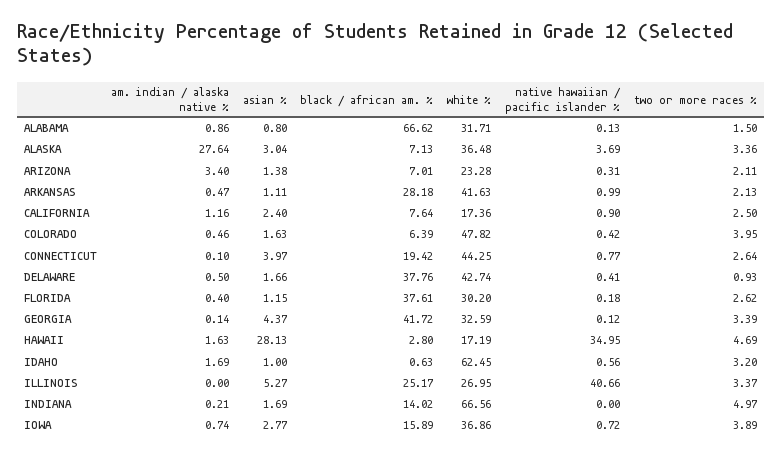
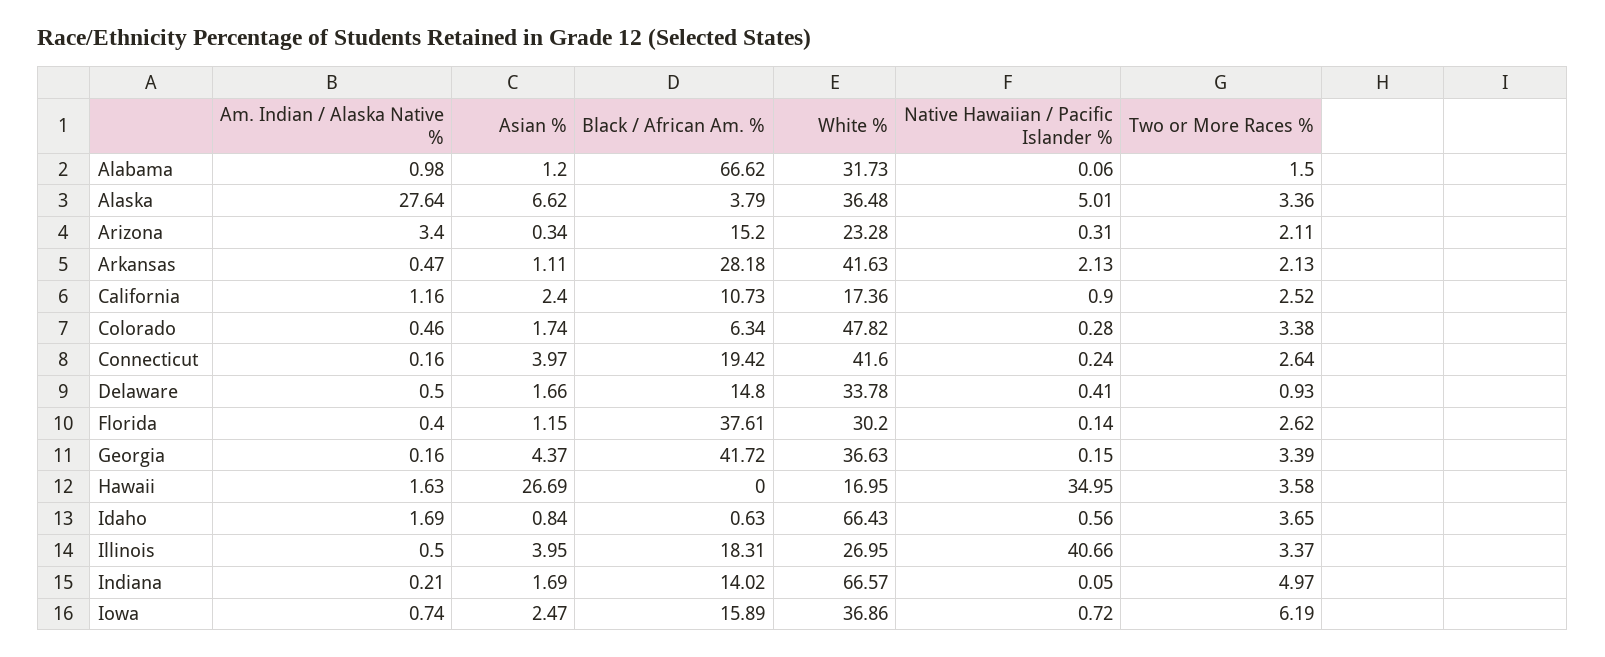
am. indian / alaska native %, ALABAMA: 0.86 -> 0.98
asian %, ALABAMA: 0.8 -> 1.2
white %, ALABAMA: 31.71 -> 31.73
native hawaiian / pacific islander %, ALABAMA: 0.13 -> 0.06
asian %, ALASKA: 3.04 -> 6.62
black / african am. %, ALASKA: 7.13 -> 3.79
native hawaiian / pacific islander %, ALASKA: 3.69 -> 5.01
asian %, ARIZONA: 1.38 -> 0.34
black / african am. %, ARIZONA: 7.01 -> 15.2
native hawaiian / pacific islander %, ARKANSAS: 0.99 -> 2.13
black / african am. %, CALIFORNIA: 7.64 -> 10.73
two or more races %, CALIFORNIA: 2.5 -> 2.52
asian %, COLORADO: 1.63 -> 1.74
black / african am. %, COLORADO: 6.39 -> 6.34
native hawaiian / pacific islander %, COLORADO: 0.42 -> 0.28
two or more races %, COLORADO: 3.95 -> 3.38
am. indian / alaska native %, CONNECTICUT: 0.1 -> 0.16
white %, CONNECTICUT: 44.25 -> 41.6
native hawaiian / pacific islander %, CONNECTICUT: 0.77 -> 0.24
black / african am. %, DELAWARE: 37.76 -> 14.8
white %, DELAWARE: 42.74 -> 33.78
native hawaiian / pacific islander %, FLORIDA: 0.18 -> 0.14
am. indian / alaska native %, GEORGIA: 0.14 -> 0.16
white %, GEORGIA: 32.59 -> 36.63
native hawaiian / pacific islander %, GEORGIA: 0.12 -> 0.15
asian %, HAWAII: 28.13 -> 26.69
black / african am. %, HAWAII: 2.8 -> 0
white %, HAWAII: 17.19 -> 16.95
two or more races %, HAWAII: 4.69 -> 3.58
asian %, IDAHO: 1 -> 0.84
white %, IDAHO: 62.45 -> 66.43
two or more races %, IDAHO: 3.2 -> 3.65
am. indian / alaska native %, ILLINOIS: 0 -> 0.5
asian %, ILLINOIS: 5.27 -> 3.95
black / african am. %, ILLINOIS: 25.17 -> 18.31
white %, INDIANA: 66.56 -> 66.57
native hawaiian / pacific islander %, INDIANA: 0 -> 0.05
asian %, IOWA: 2.77 -> 2.47
two or more races %, IOWA: 3.89 -> 6.19

